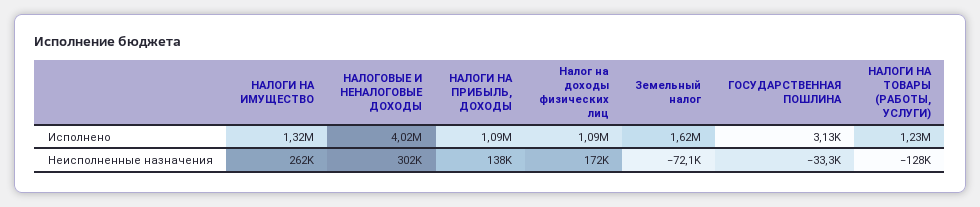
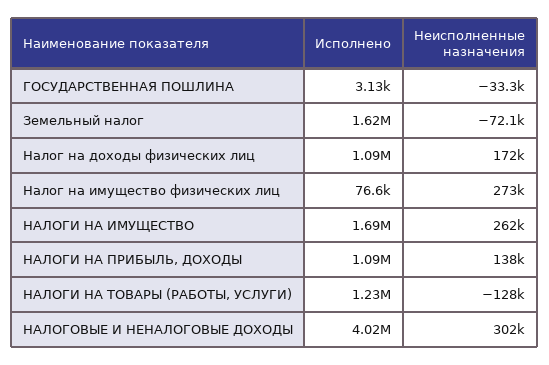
НАЛОГИ НА ИМУЩЕСТВО, Исполнено: 1320000 -> 1690000
Налог на имущество физических лиц, Исполнено: none -> 76600
Налог на имущество физических лиц, Неисполненные назначения: none -> 273000

